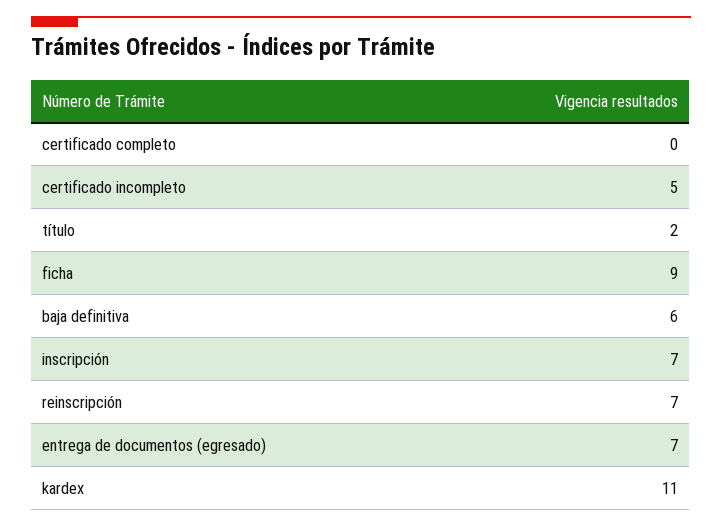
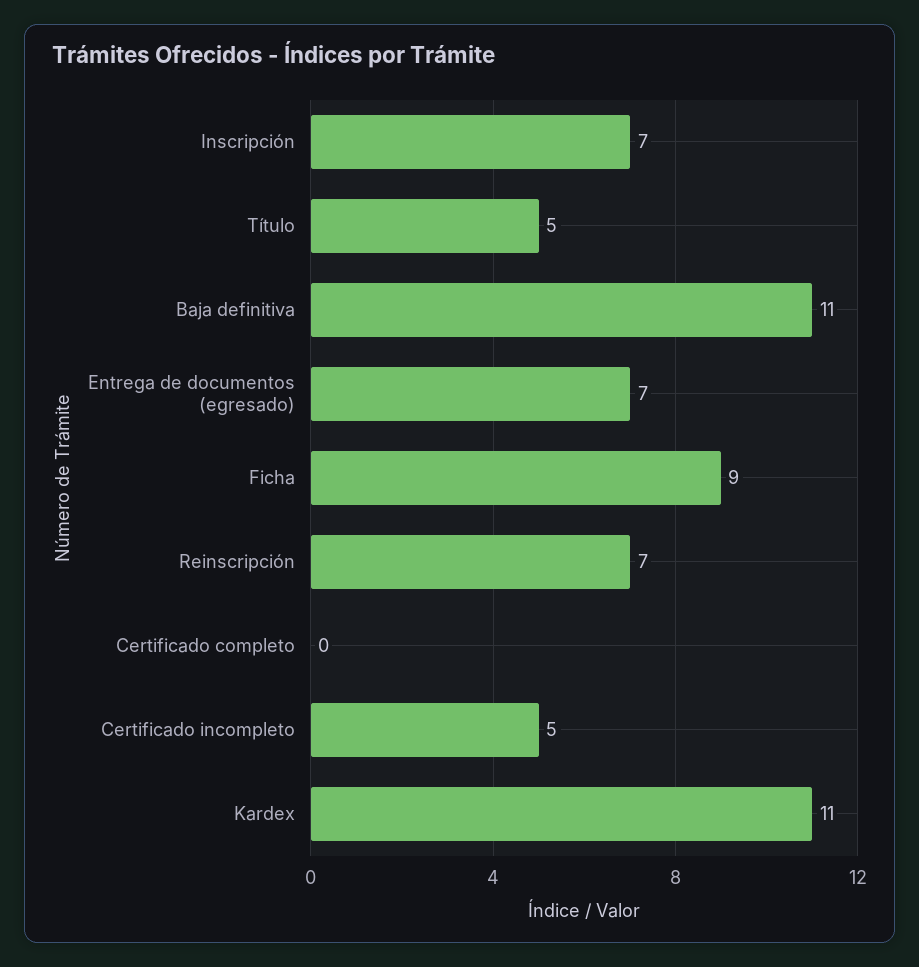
título: 2 -> 5
baja definitiva: 6 -> 11

